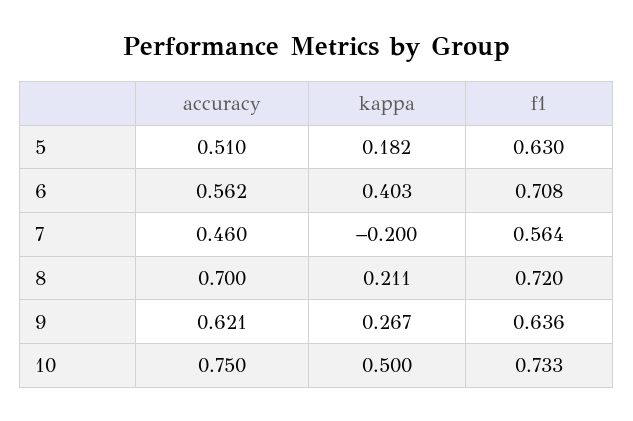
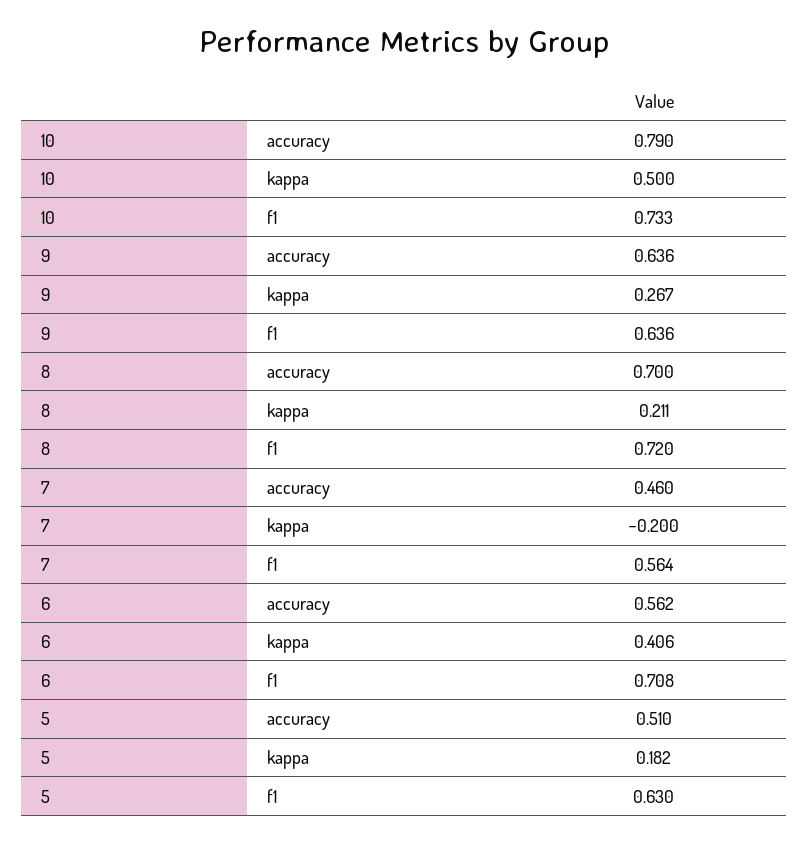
kappa, 6: 0.403 -> 0.406
accuracy, 9: 0.621 -> 0.636
accuracy, 10: 0.75 -> 0.79

